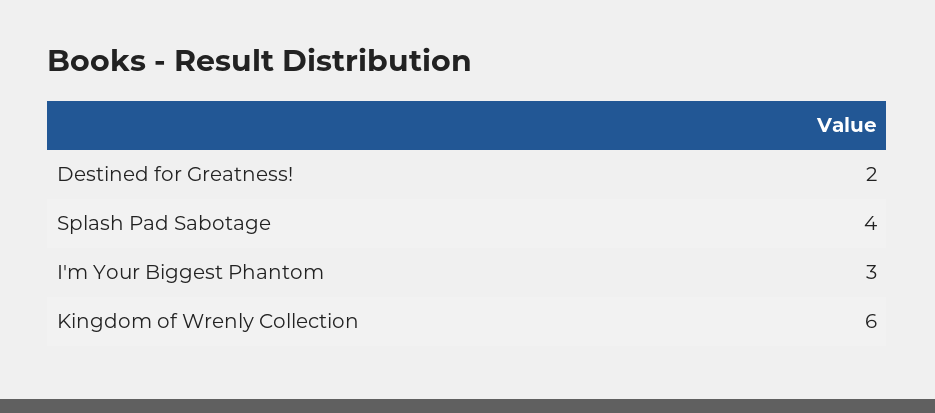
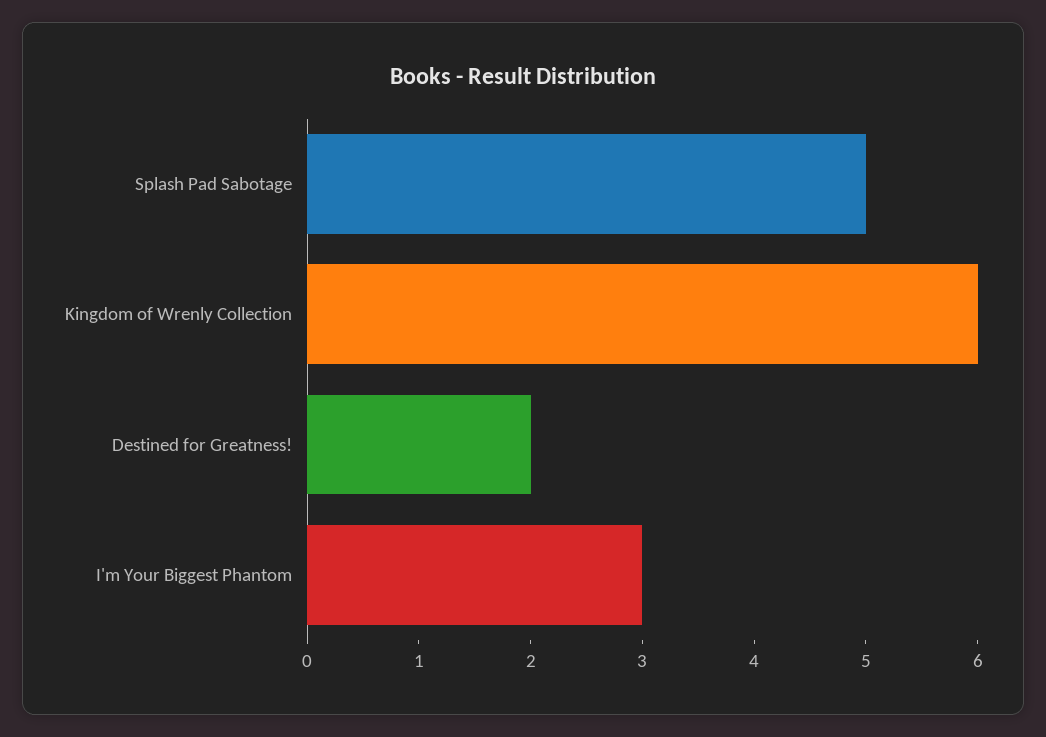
Splash Pad Sabotage: 4 -> 5

